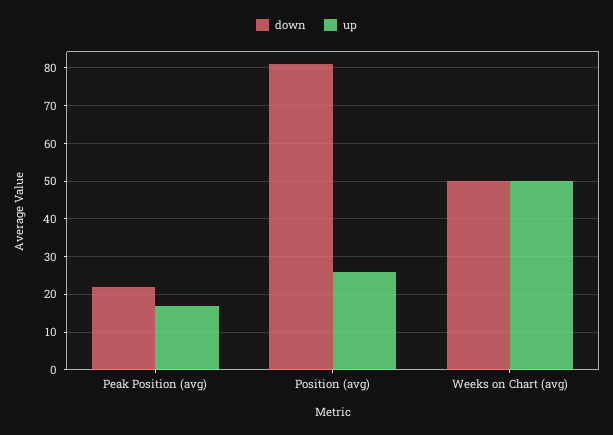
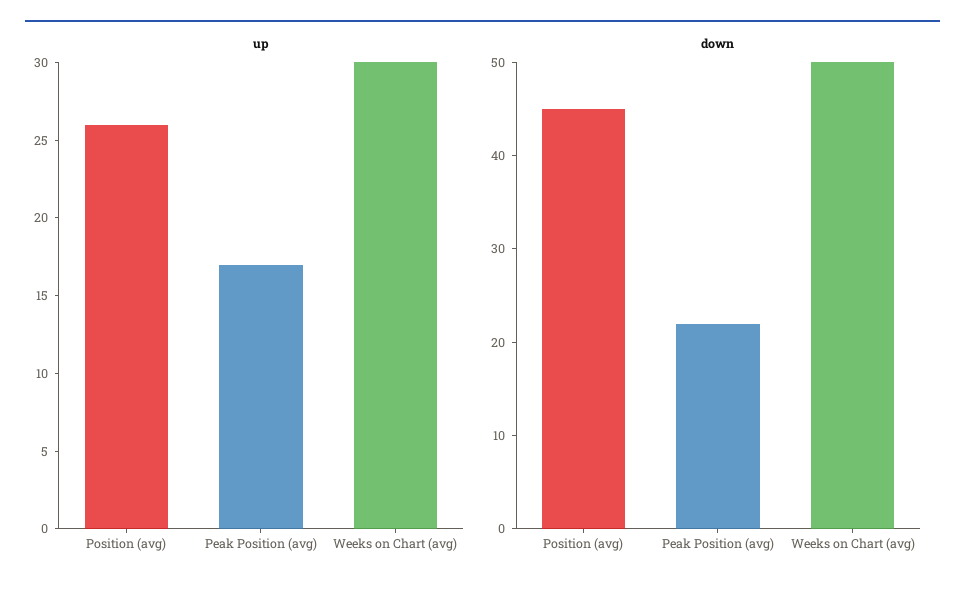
down, Position (avg): 80 -> 45
up, Weeks on Chart (avg): 50 -> 30

